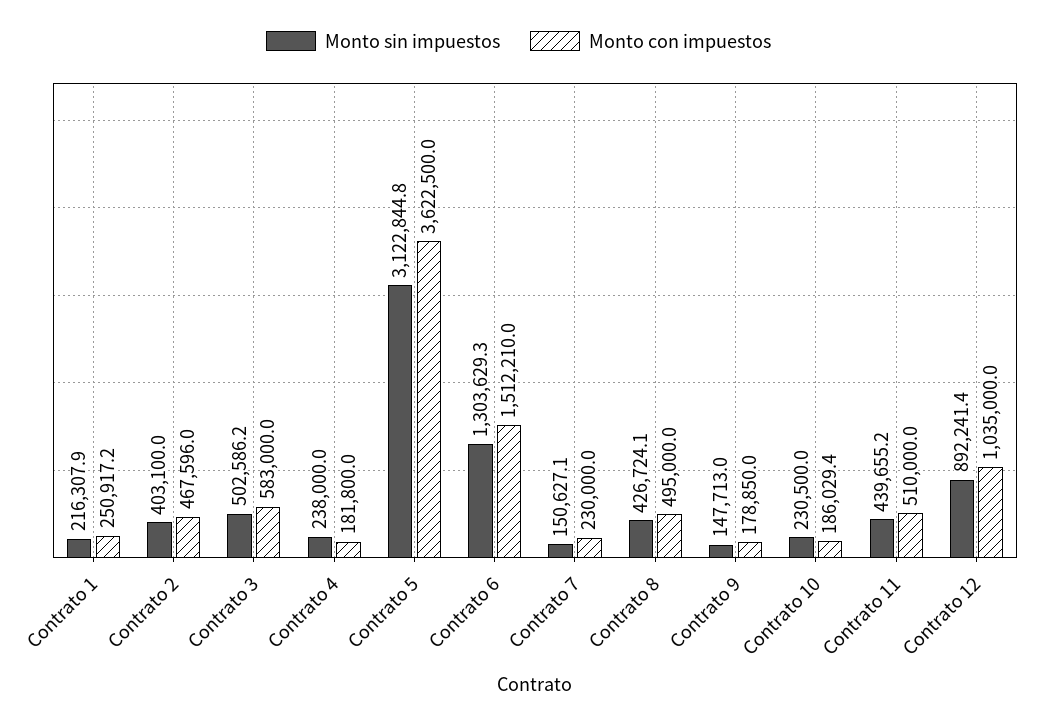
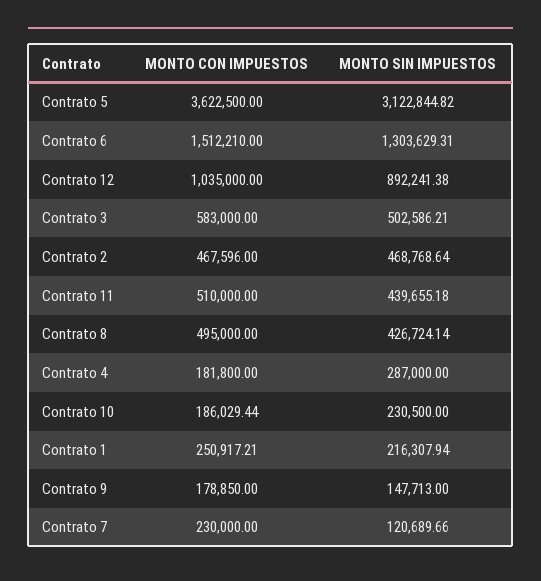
Monto sin impuestos, Contrato 2: 403100 -> 468768.64
Monto sin impuestos, Contrato 4: 238000 -> 287000
Monto sin impuestos, Contrato 7: 150627.1 -> 120689.66

